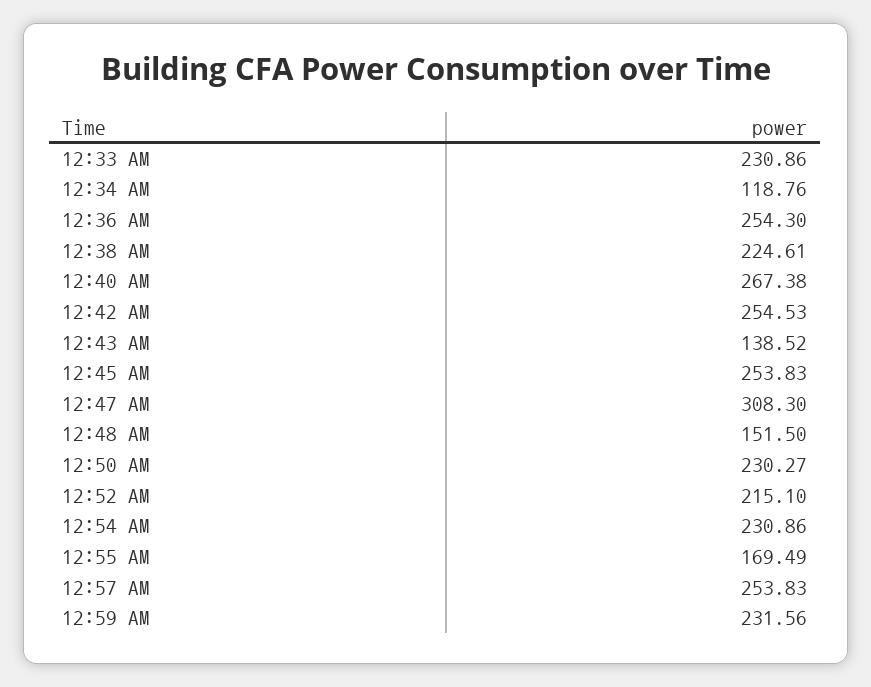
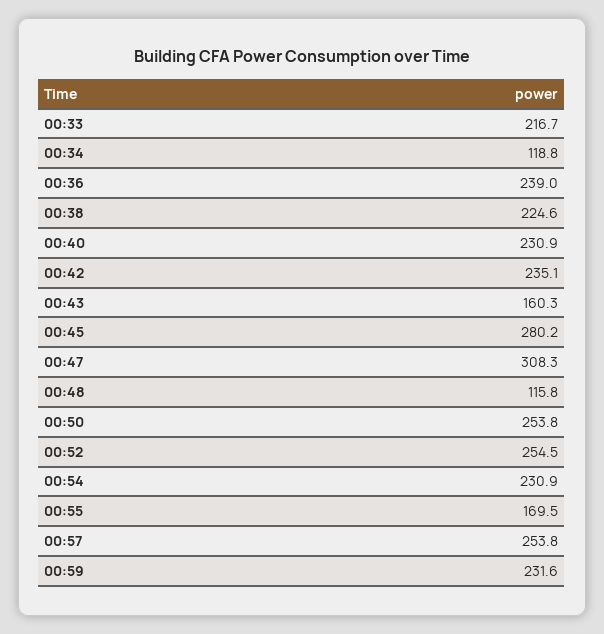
12:33 AM: 230.86 -> 216.7
12:36 AM: 254.3 -> 239
12:40 AM: 267.38 -> 230.9
12:42 AM: 254.53 -> 235.1
12:43 AM: 138.52 -> 160.3
12:45 AM: 253.83 -> 280.2
12:48 AM: 151.5 -> 115.8
12:50 AM: 230.27 -> 253.8
12:52 AM: 215.1 -> 254.5

